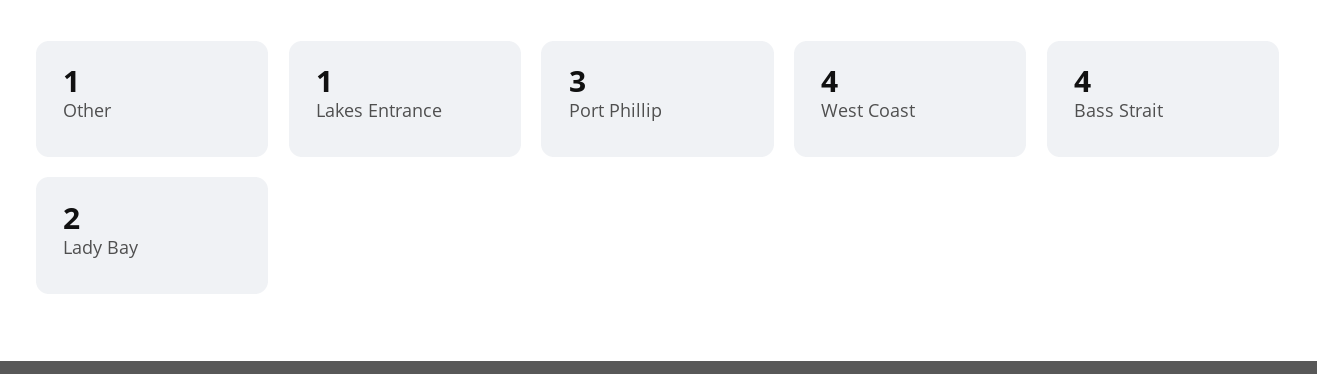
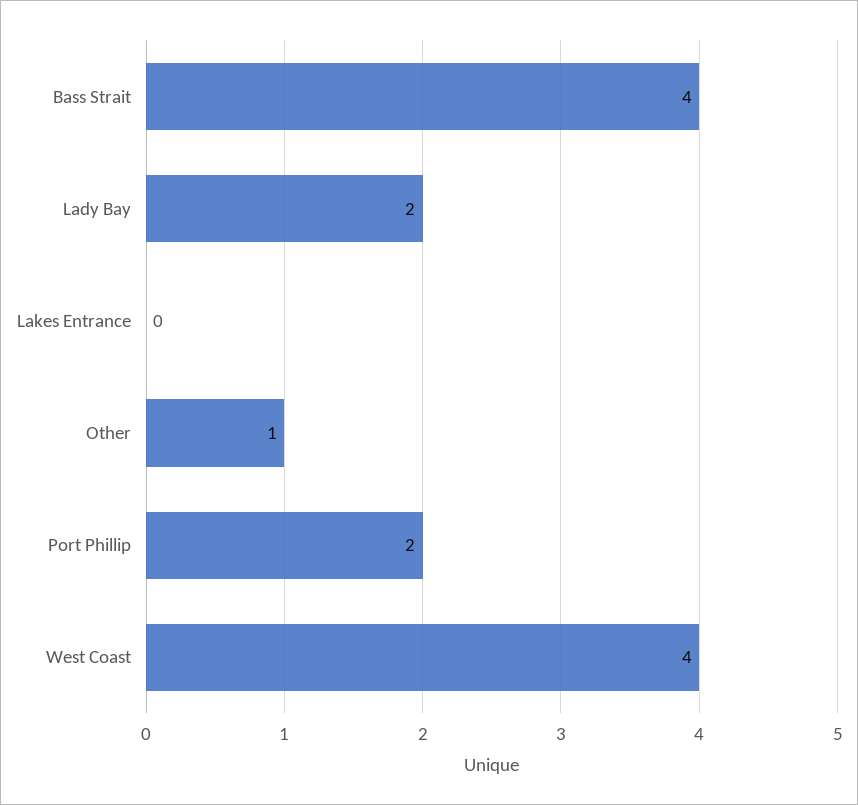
Lakes Entrance: 1 -> 0
Port Phillip: 3 -> 2

